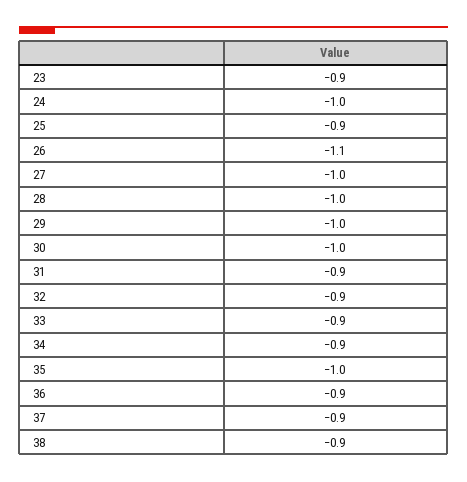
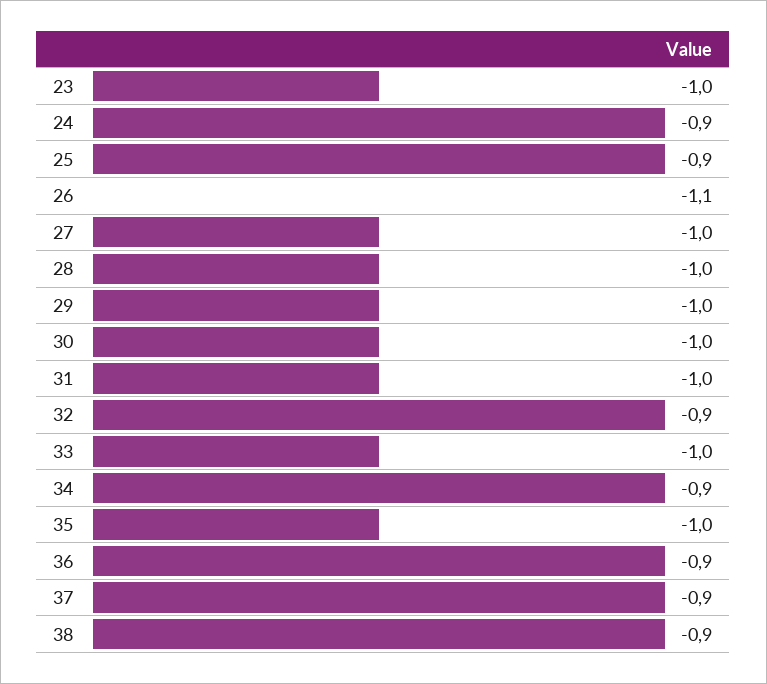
23: -0.9 -> -1
24: -1 -> -0.9
31: -0.9 -> -1
33: -0.9 -> -1

